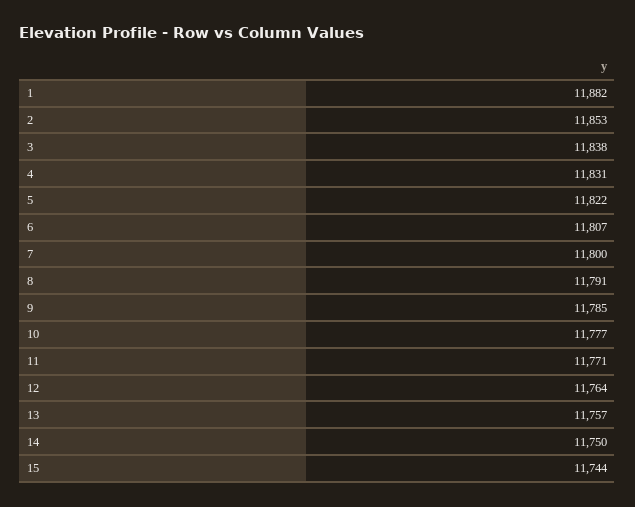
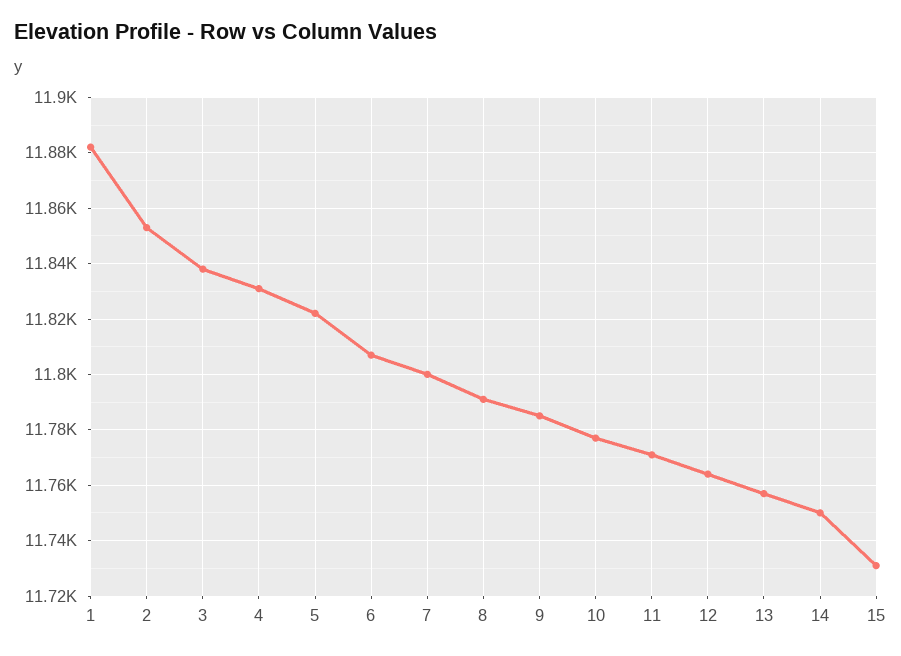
15: 11744 -> 11730

